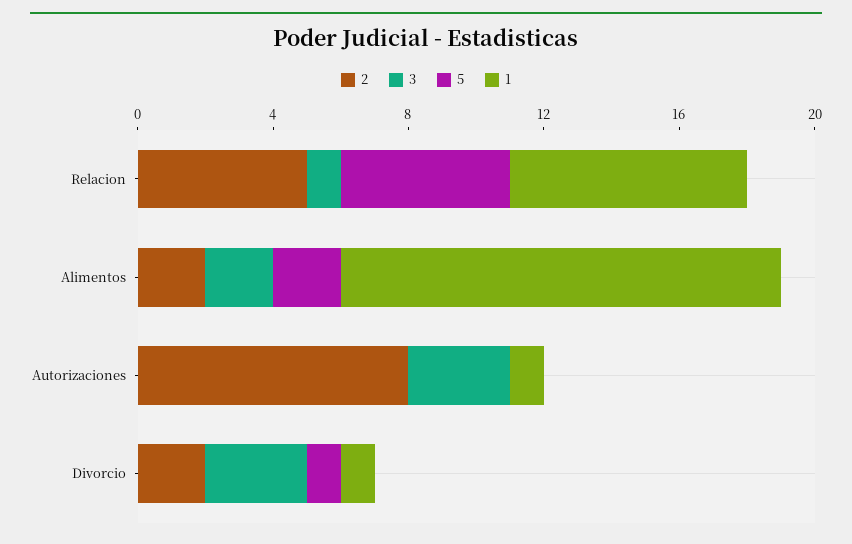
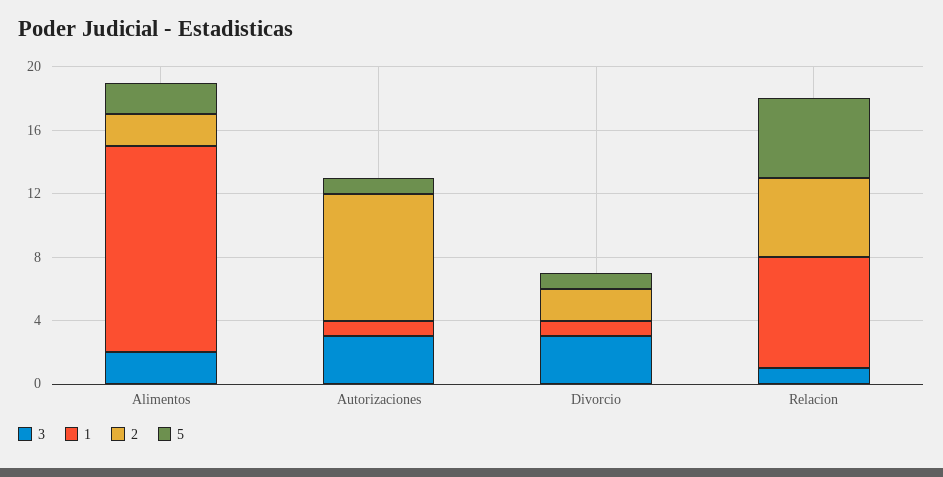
5, Autorizaciones: 0 -> 1

